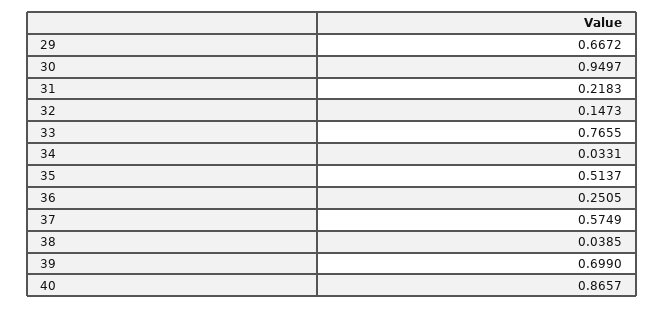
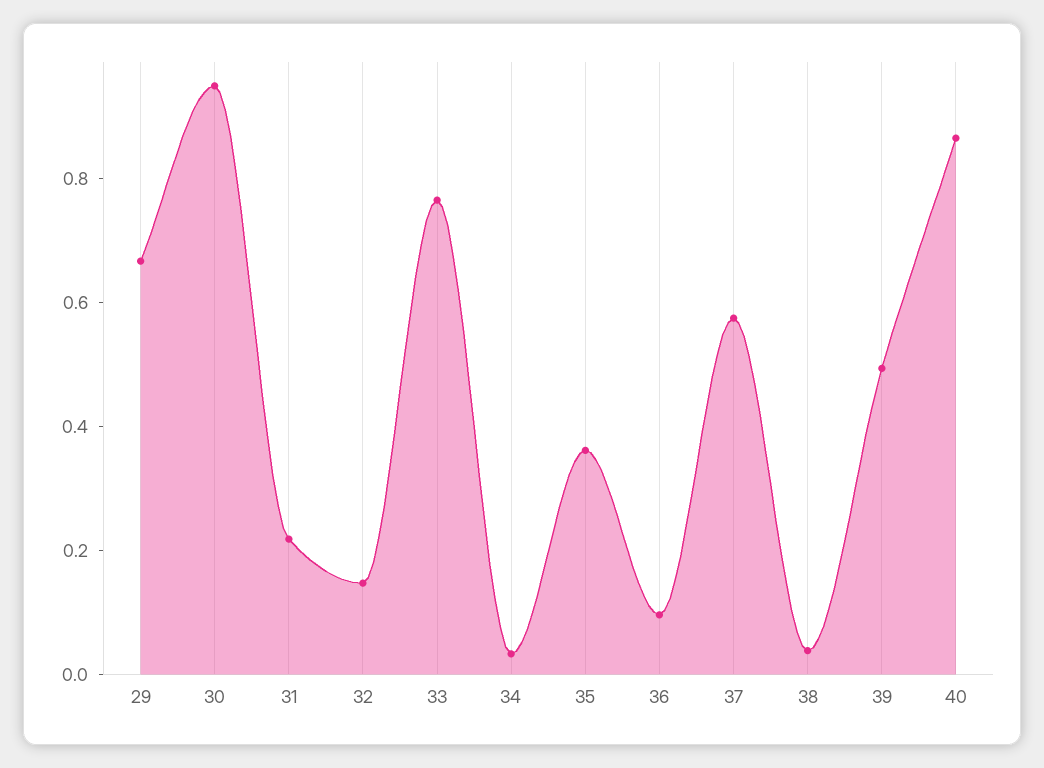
35: 0.5137 -> 0.35
36: 0.2505 -> 0.1
39: 0.699 -> 0.5

